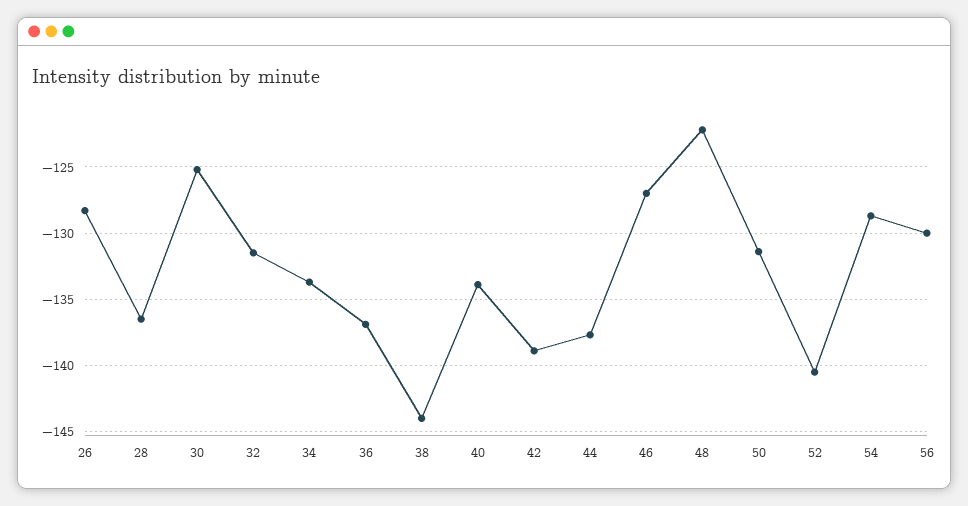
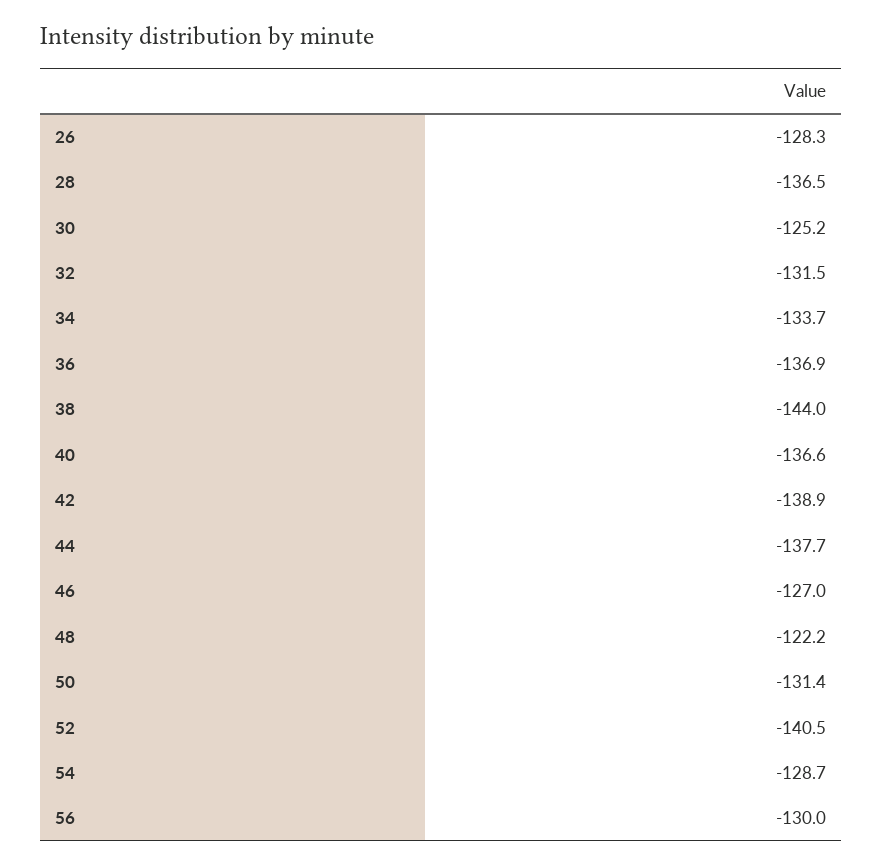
40: -134 -> -136.6

